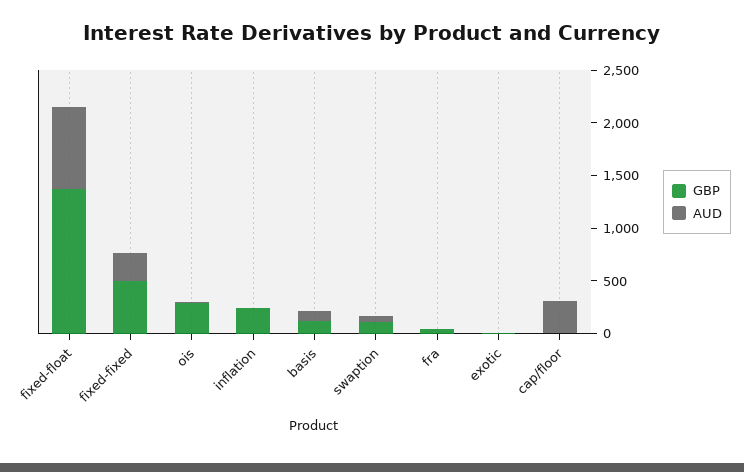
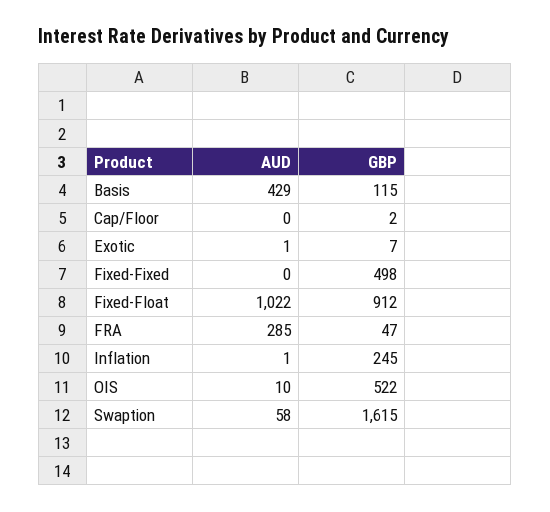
GBP, fixed-float: 1400 -> 912
AUD, fixed-float: 800 -> 1022
AUD, fixed-fixed: 300 -> 0
GBP, ois: 300 -> 522
AUD, basis: 100 -> 429
GBP, swaption: 100 -> 1615
AUD, fra: 0 -> 285
AUD, cap/floor: 300 -> 0

